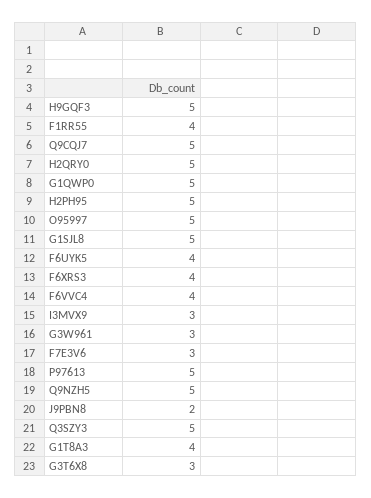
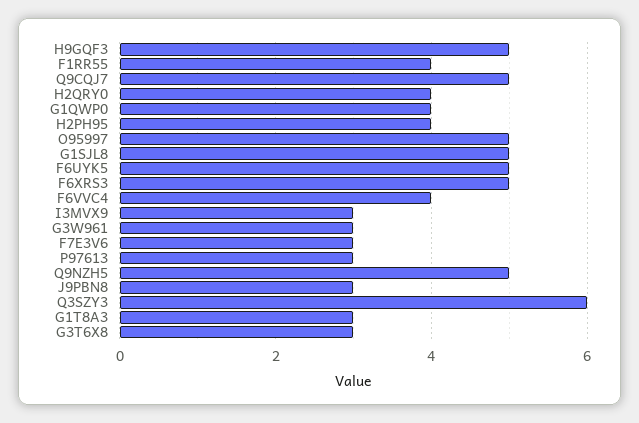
H2QRY0: 5 -> 4
G1QWP0: 5 -> 4
H2PH95: 5 -> 4
F6UYK5: 4 -> 5
F6XRS3: 4 -> 5
P97613: 5 -> 3
J9PBN8: 2 -> 3
Q3SZY3: 5 -> 6
G1T8A3: 4 -> 3

